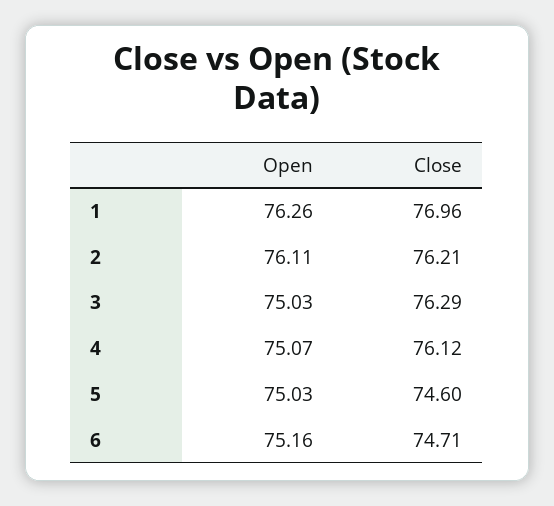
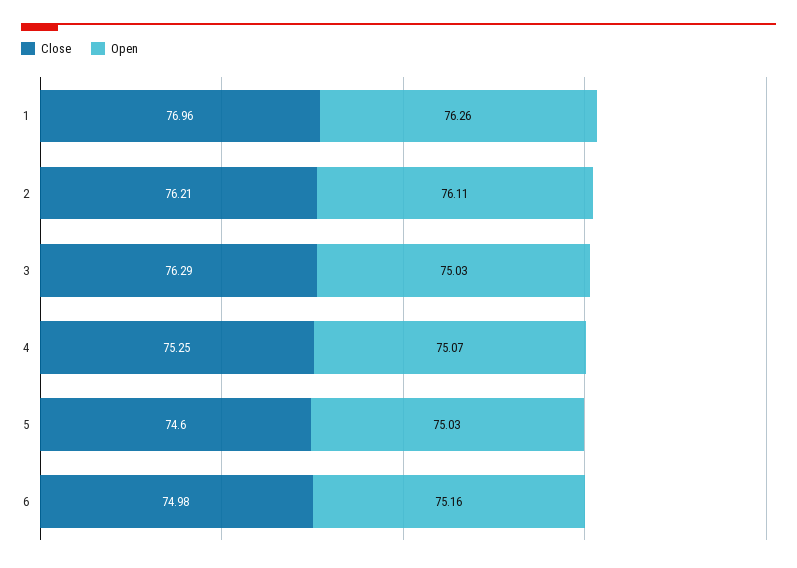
Close, 4: 76.12 -> 75.25
Close, 6: 74.71 -> 74.98

